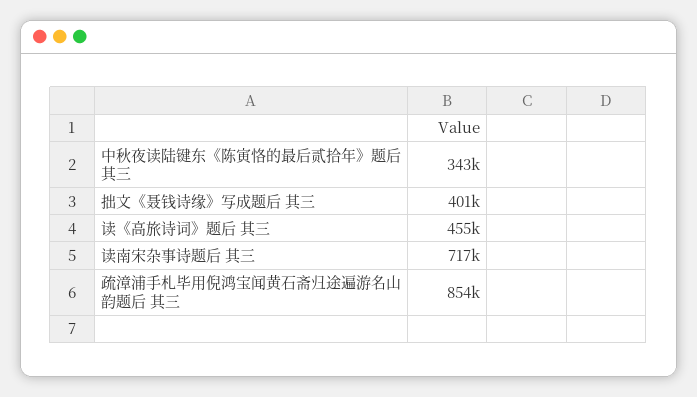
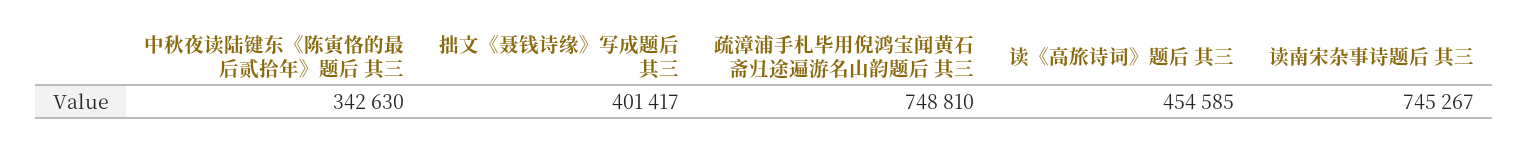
读南宋杂事诗题后 其三: 717000 -> 745267
疏漳浦手札毕用倪鸿宝闻黄石斋归途遍游名山韵题后 其三: 854000 -> 748810

